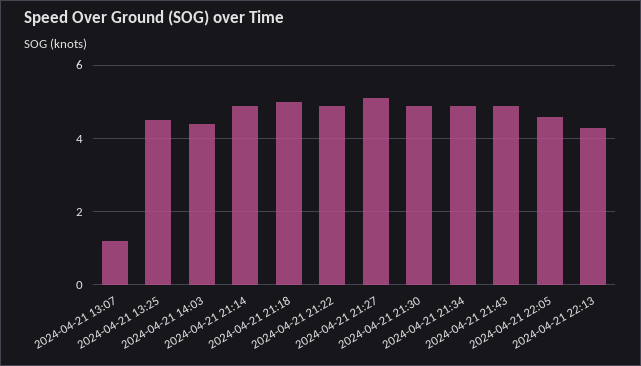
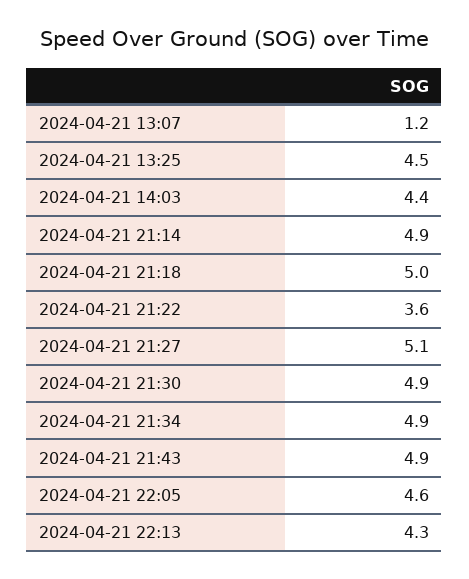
2024-04-21 21:22: 5 -> 3.6

